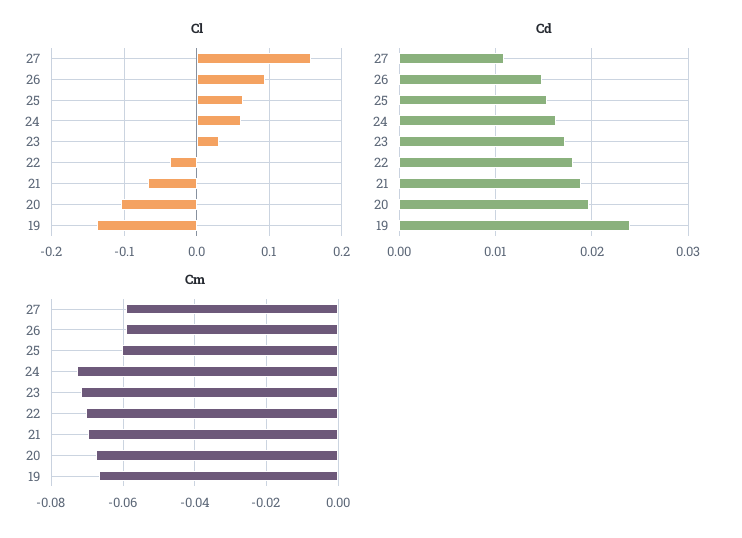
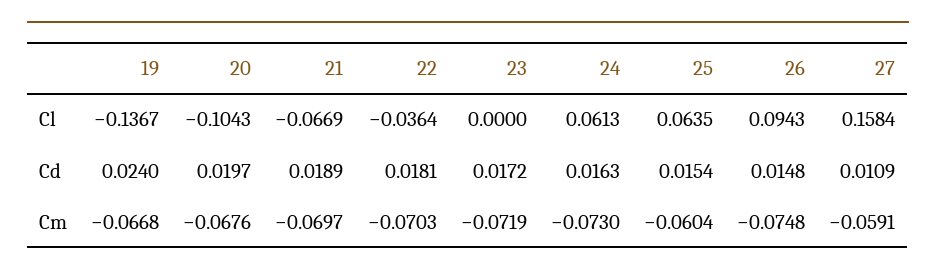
Cl, 23: 0.03 -> 0
Cm, 26: -0.06 -> -0.0748

